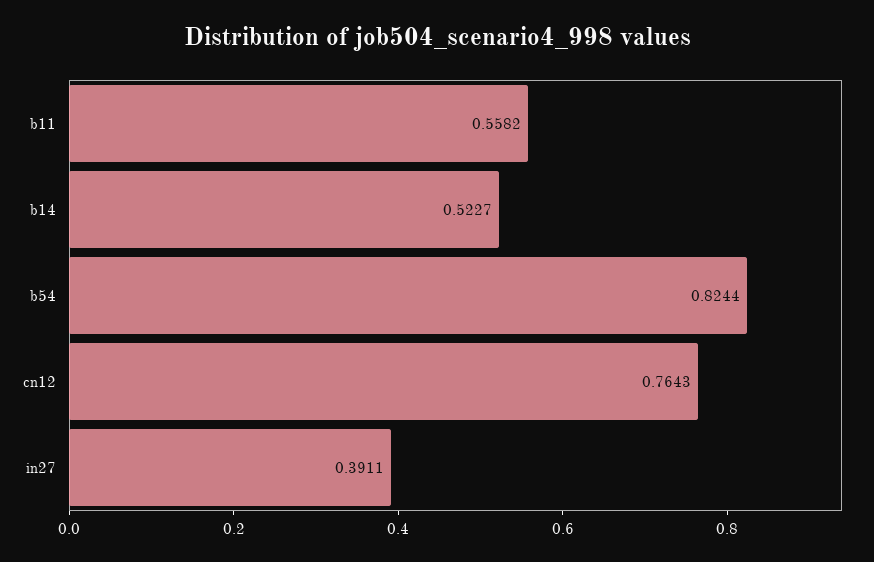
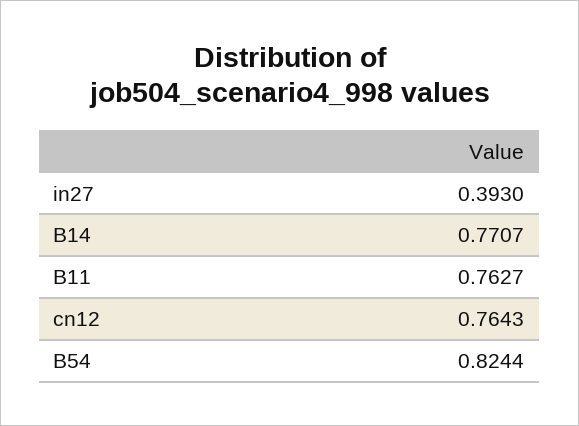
b11: 0.5582 -> 0.7627
b14: 0.5227 -> 0.7707
in27: 0.3911 -> 0.393

